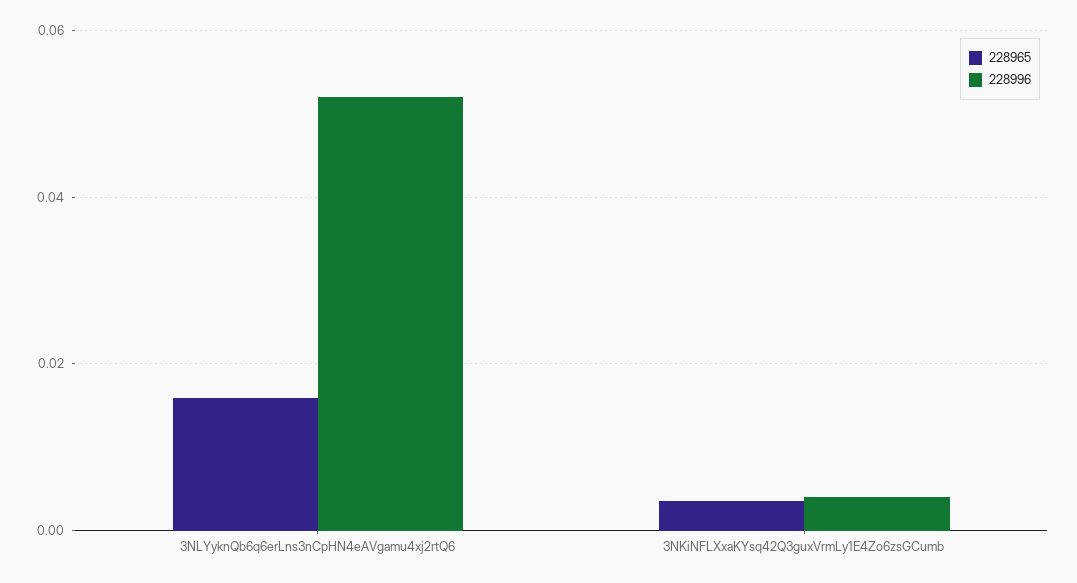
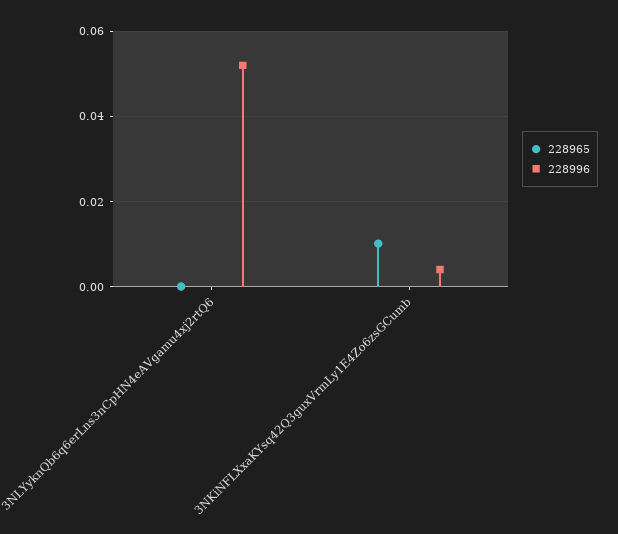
228965, 3NLYyknQb6q6erLns3nCpHN4eAVgamu4xj2rtQ6: 0.016 -> 0
228965, 3NKiNFLXxaKYsq42Q3guxVrmLy1E4Zo6zsGCumb: 0.004 -> 0.01

